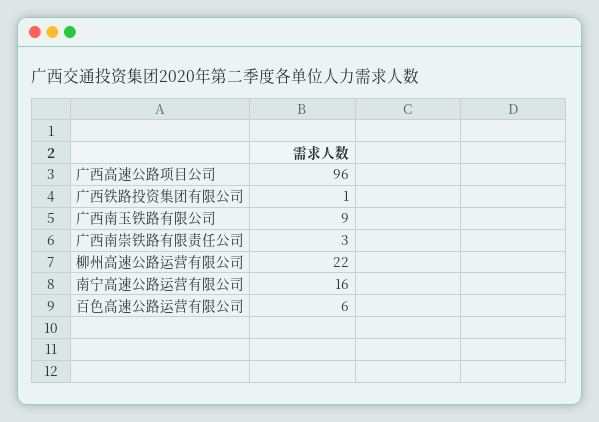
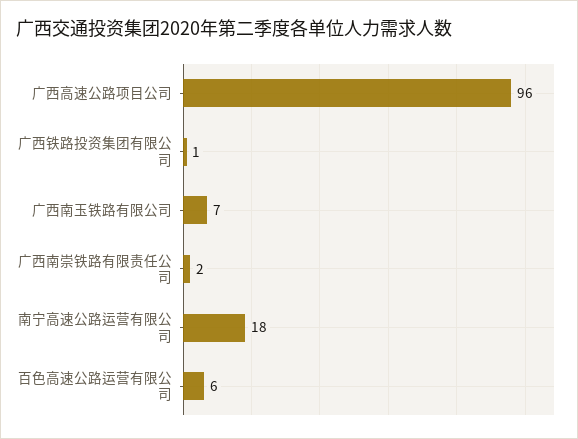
广西南玉铁路有限公司: 9 -> 7
广西南崇铁路有限责任公司: 3 -> 2
柳州高速公路运营有限公司: 22 -> none
南宁高速公路运营有限公司: 16 -> 18

